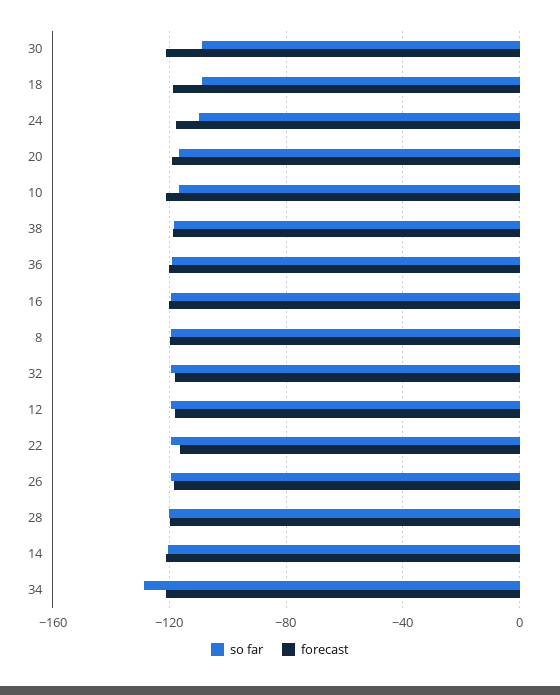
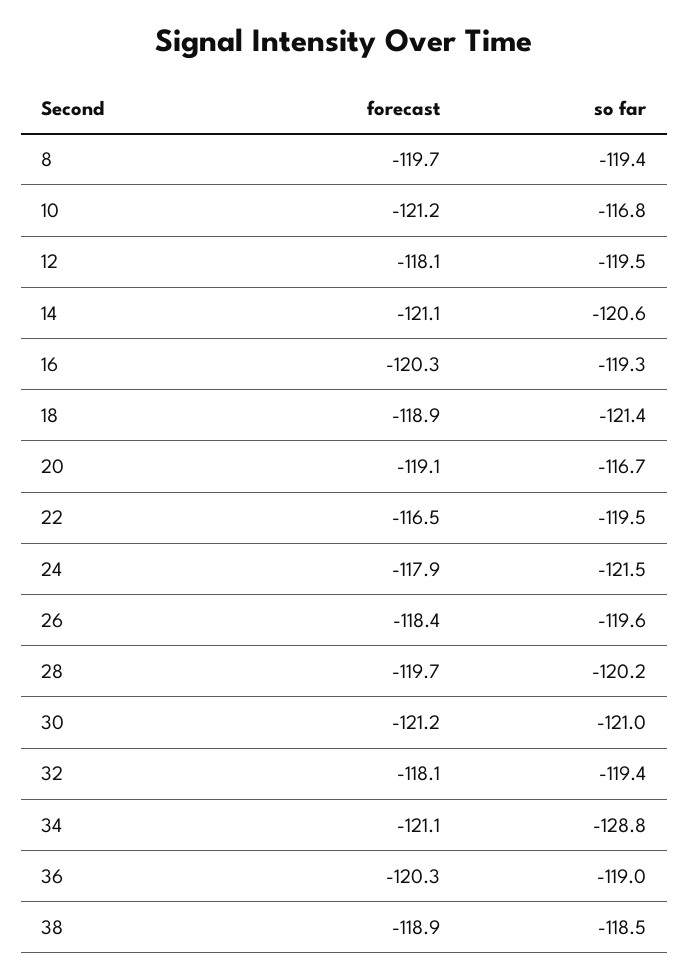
so far, 30: -110 -> -121
so far, 18: -110 -> -121.4
so far, 24: -110 -> -121.5

